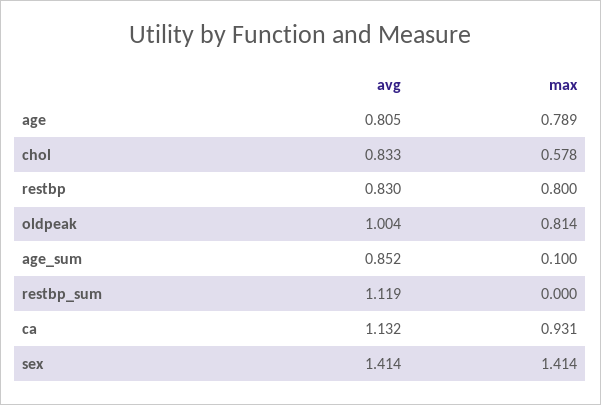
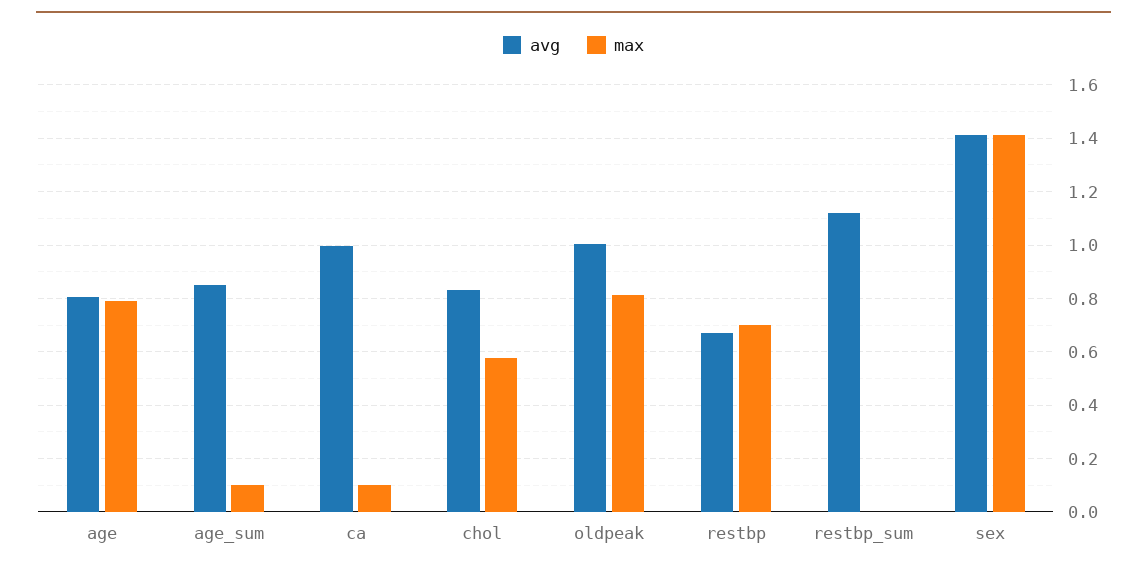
avg, restbp: 0.83 -> 0.675
max, restbp: 0.8 -> 0.7
avg, ca: 1.132 -> 1
max, ca: 0.931 -> 0.1

